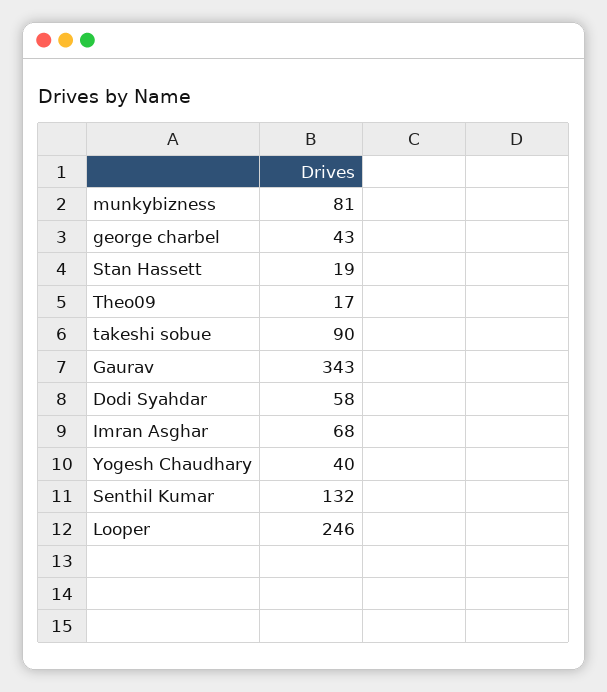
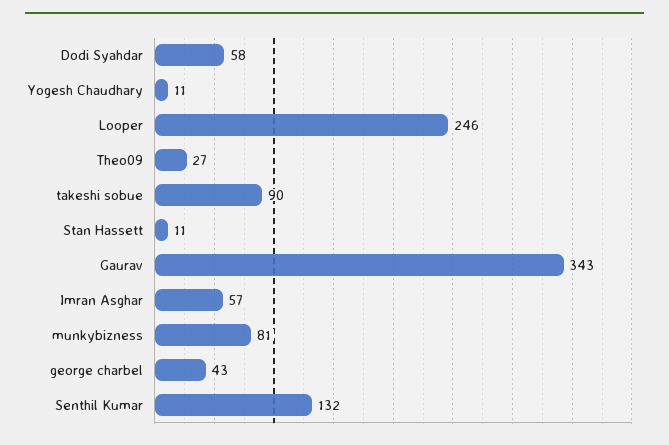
Stan Hassett: 19 -> 11
Theo09: 17 -> 27
Imran Asghar: 68 -> 57
Yogesh Chaudhary: 40 -> 11

